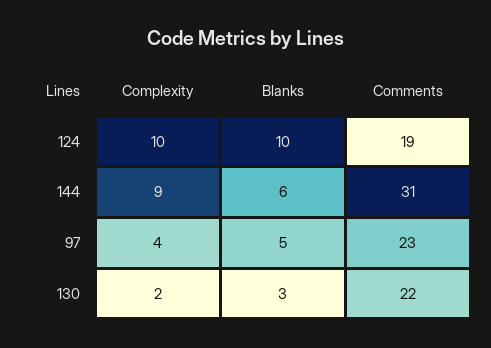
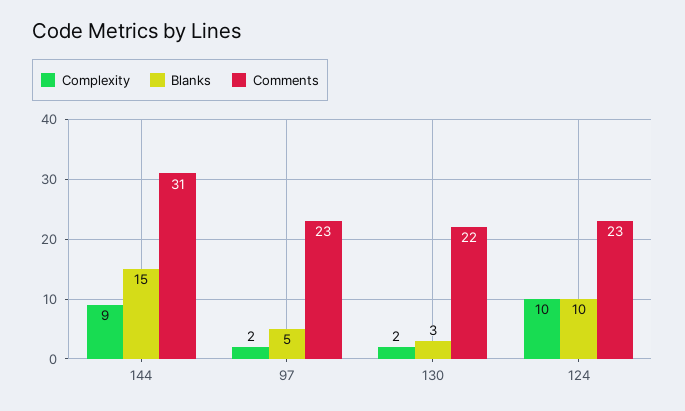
Comments, 124: 19 -> 23
Blanks, 144: 6 -> 15
Complexity, 97: 4 -> 2

